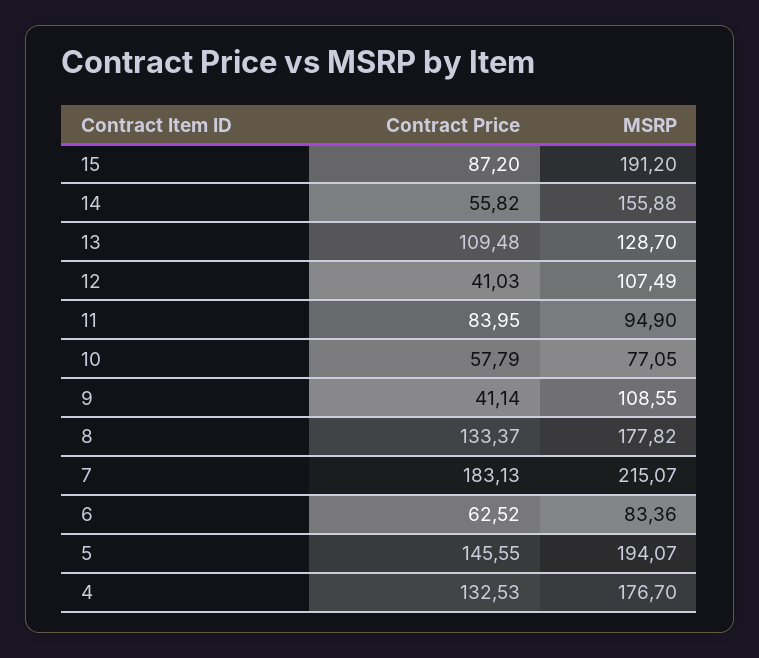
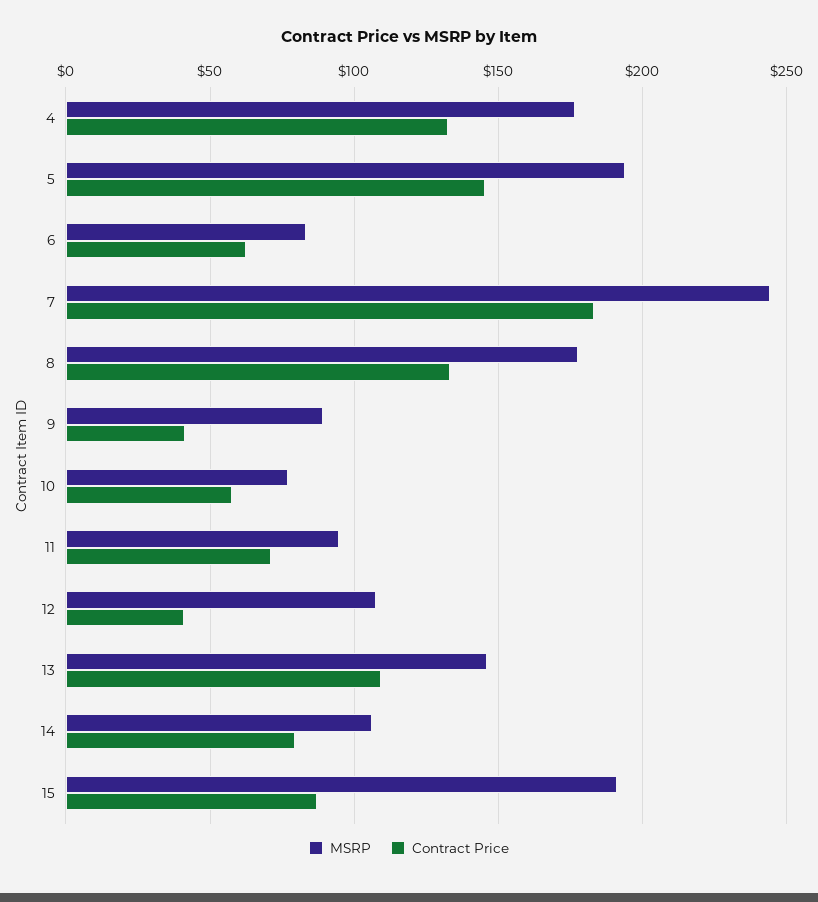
Contract Price, 14: 55.82 -> 80
MSRP, 14: 155.88 -> 105
MSRP, 13: 128.7 -> 145
Contract Price, 11: 83.95 -> 70
MSRP, 9: 108.55 -> 90
MSRP, 7: 215.07 -> 245

